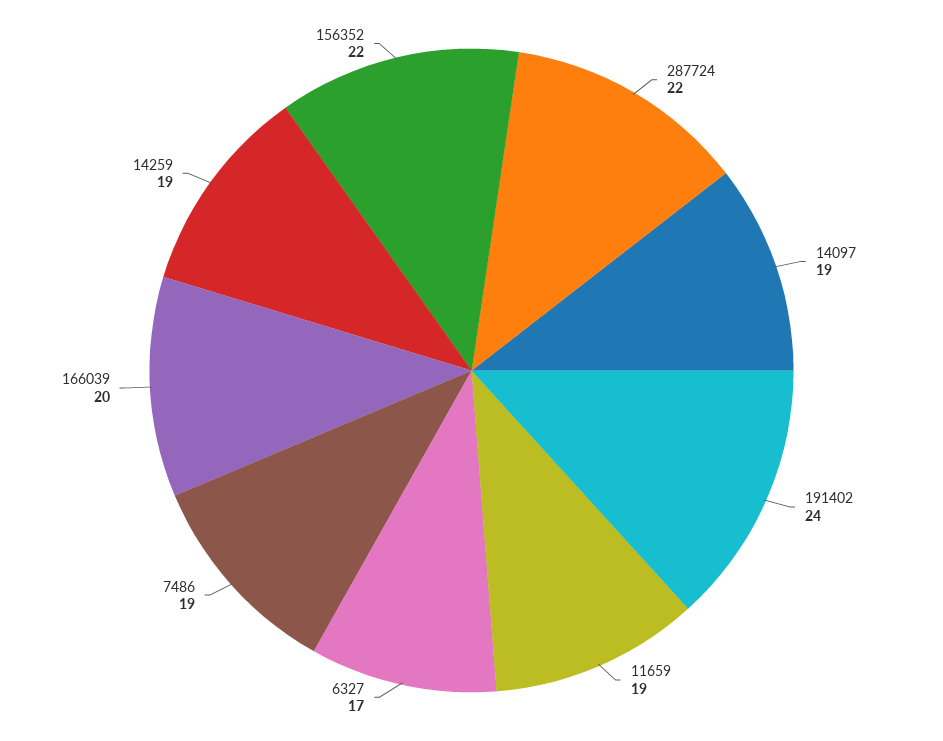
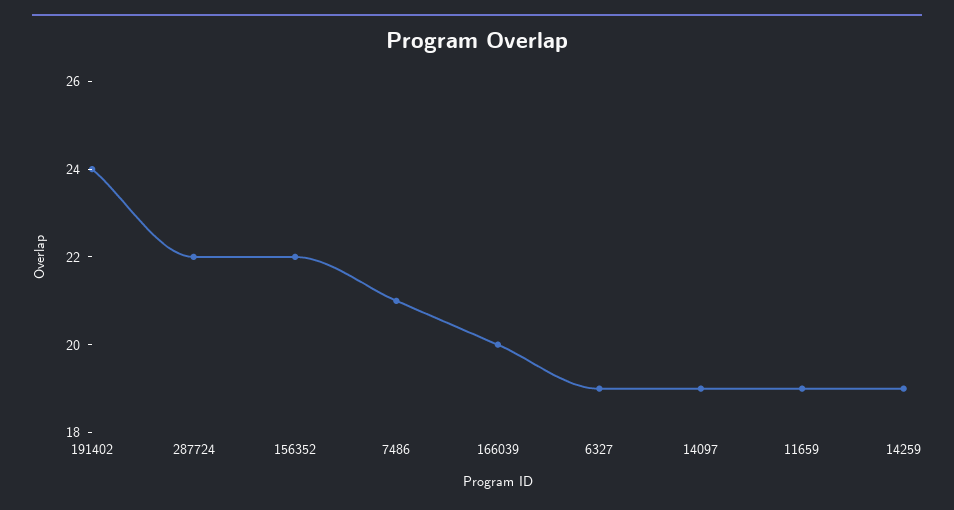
6327: 17 -> 19
7486: 19 -> 21

